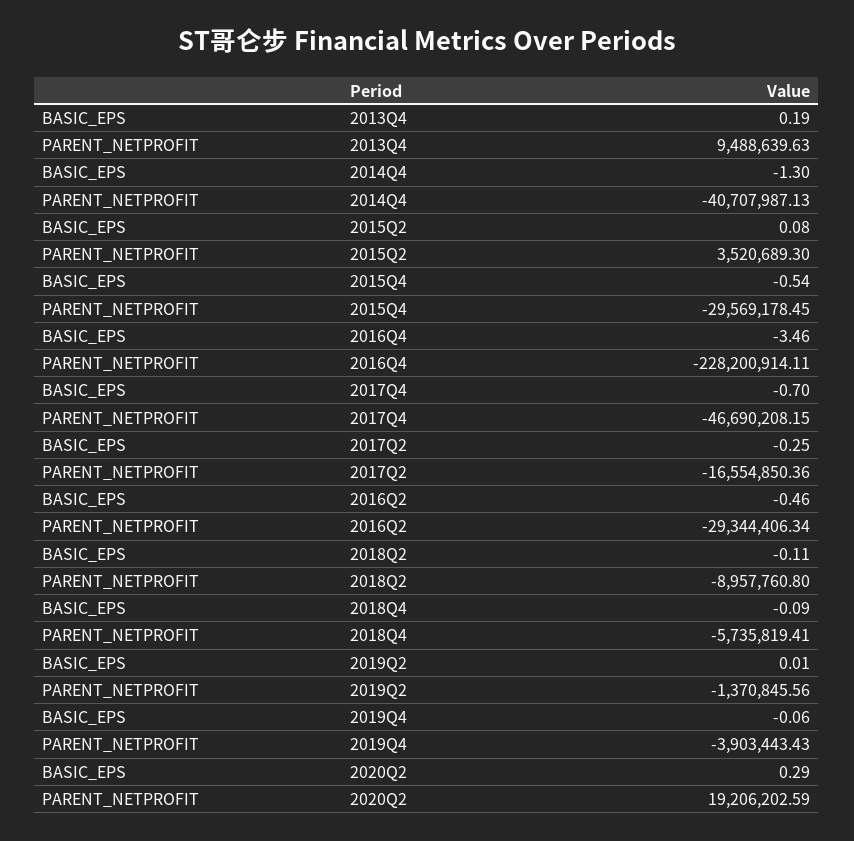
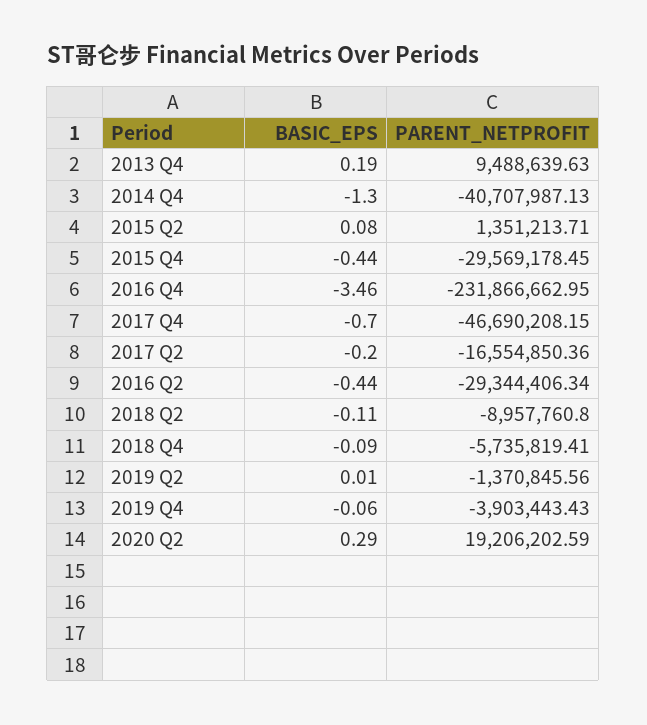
PARENT_NETPROFIT, 2015Q2: 3520689.3 -> 1351213.71
BASIC_EPS, 2015Q4: -0.54 -> -0.44
PARENT_NETPROFIT, 2016Q4: -228200914.11 -> -231866662.95
BASIC_EPS, 2017Q2: -0.25 -> -0.2
BASIC_EPS, 2016Q2: -0.46 -> -0.44

